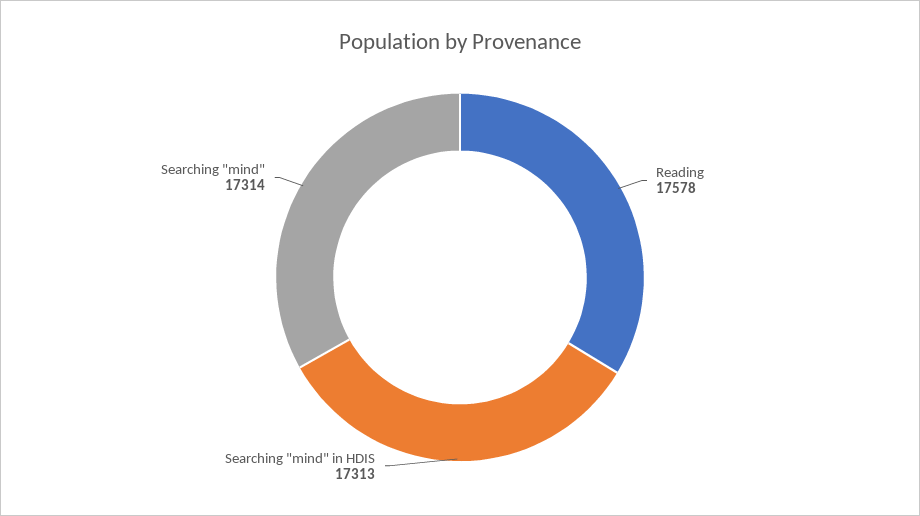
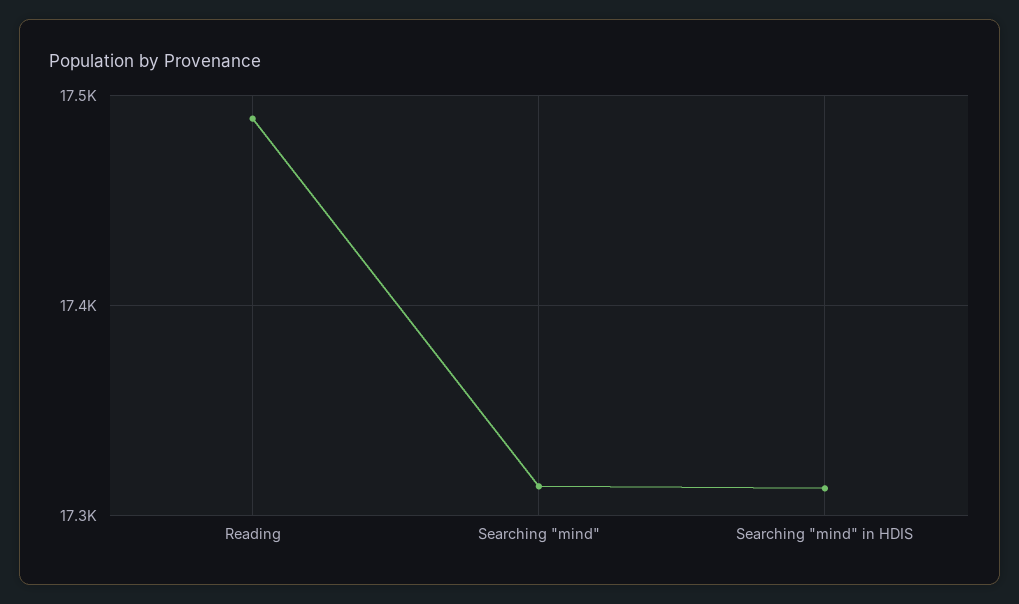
Reading: 17578 -> 17490

